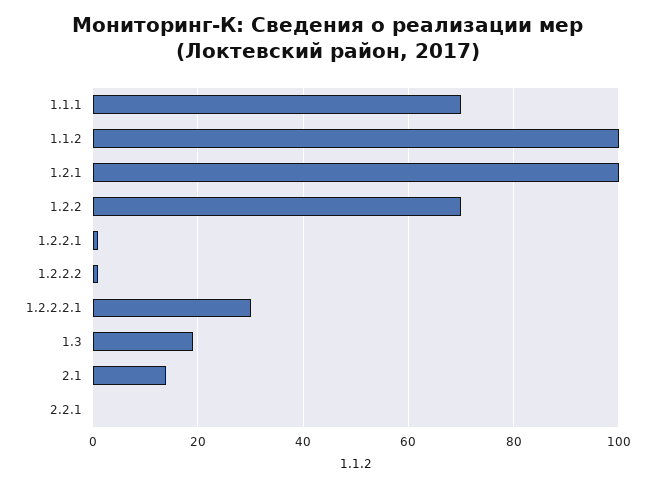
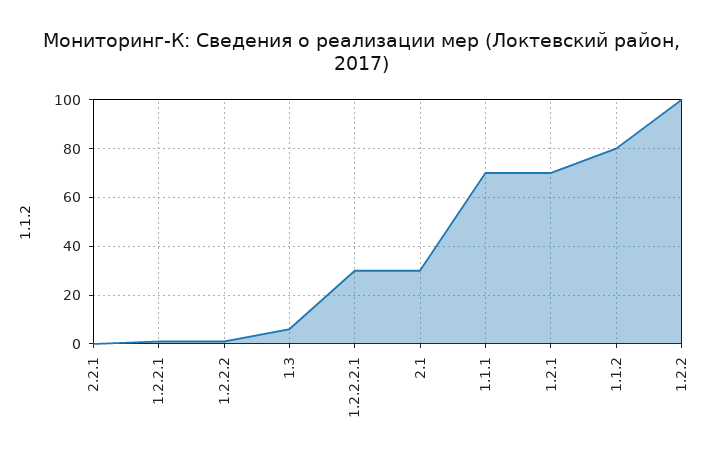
1.1.2: 100 -> 80
1.2.1: 100 -> 70
1.2.2: 70 -> 100
1.3: 20 -> 5
2.1: 15 -> 30

